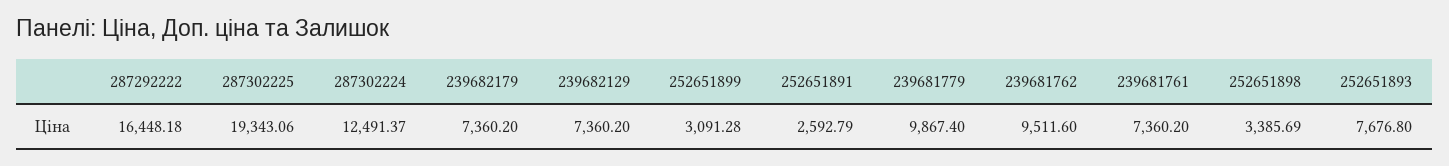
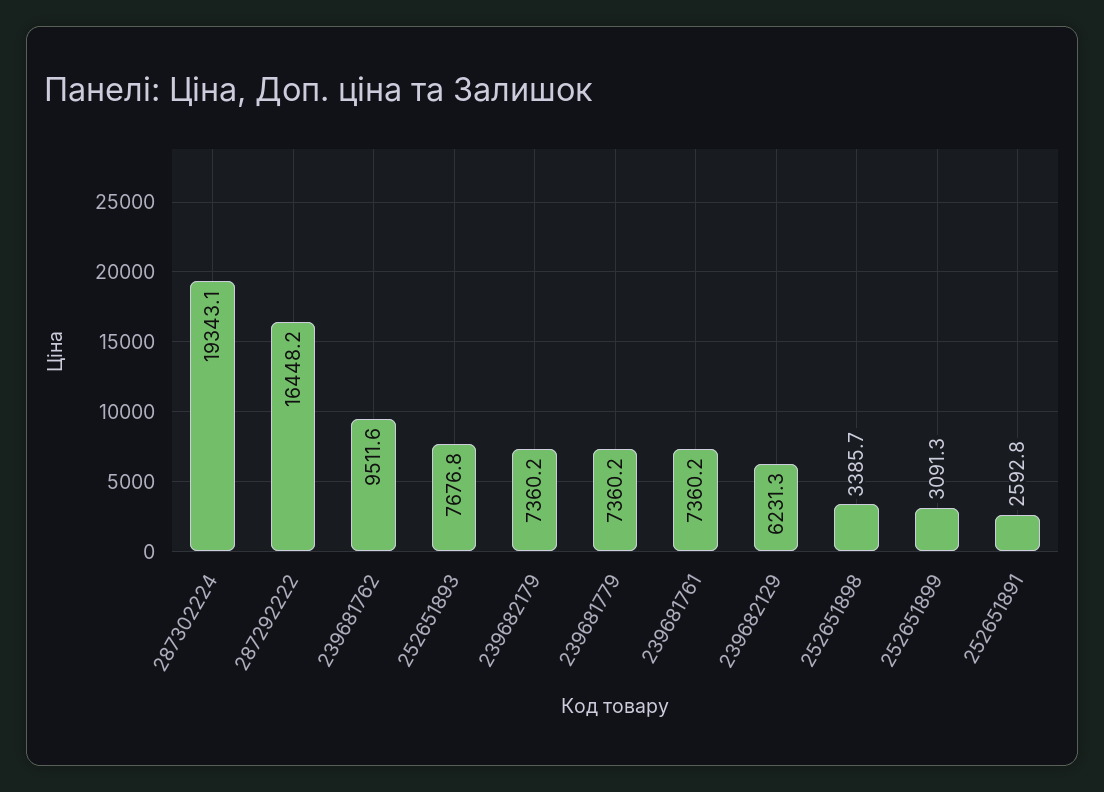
287302225: 19343.06 -> none
287302224: 12491.37 -> 19343.1
239682129: 7360.2 -> 6231.3
239681779: 9867.4 -> 7360.2

